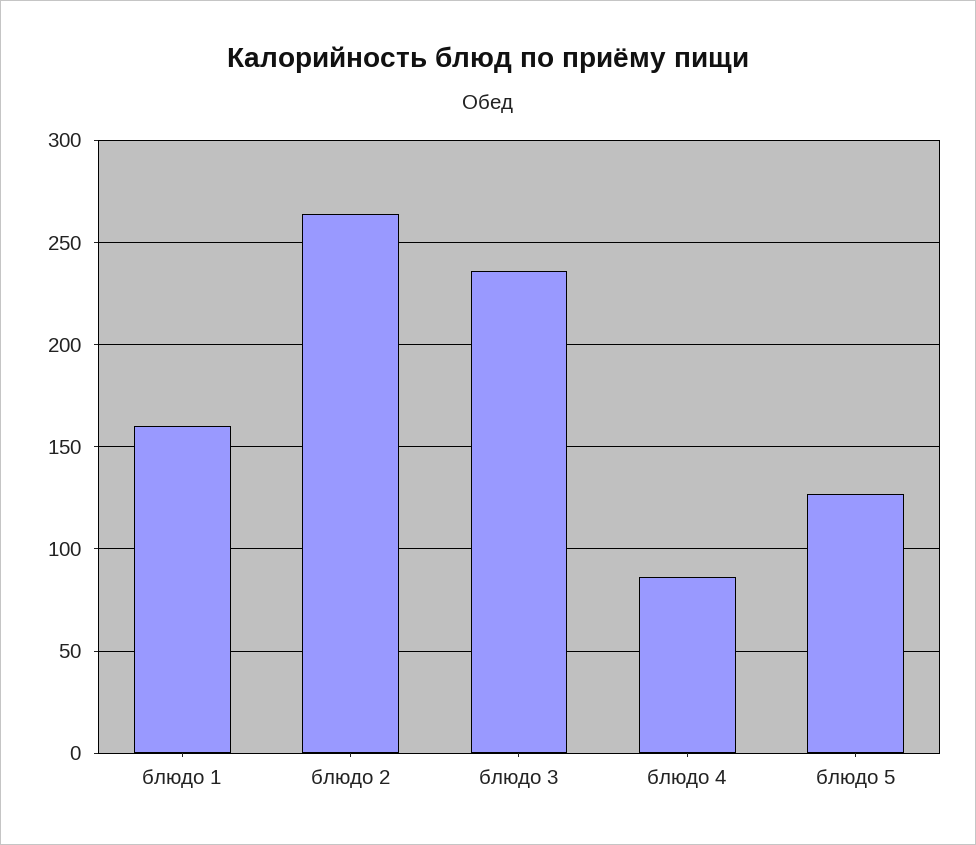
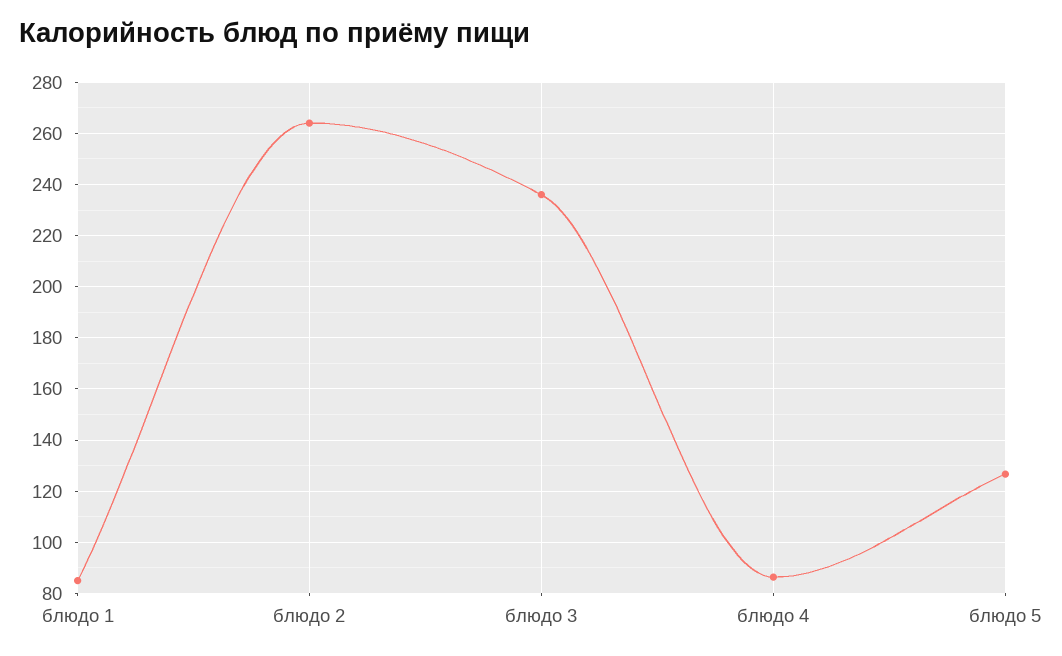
блюдо 1: 160 -> 85

